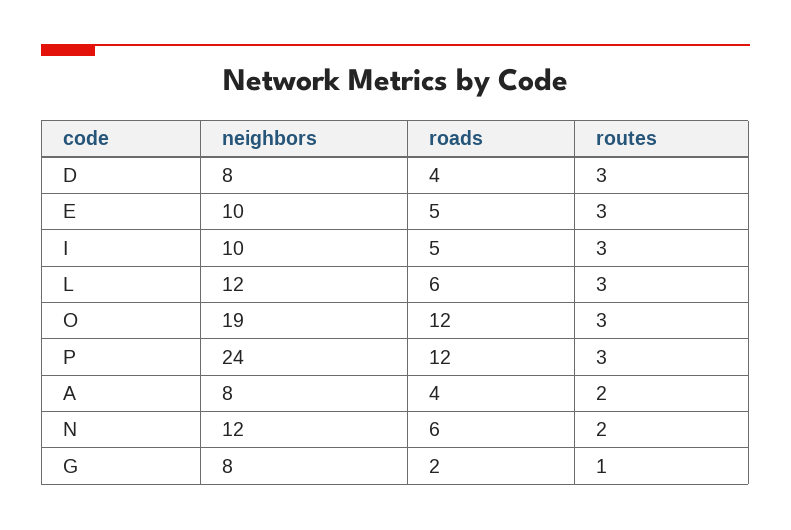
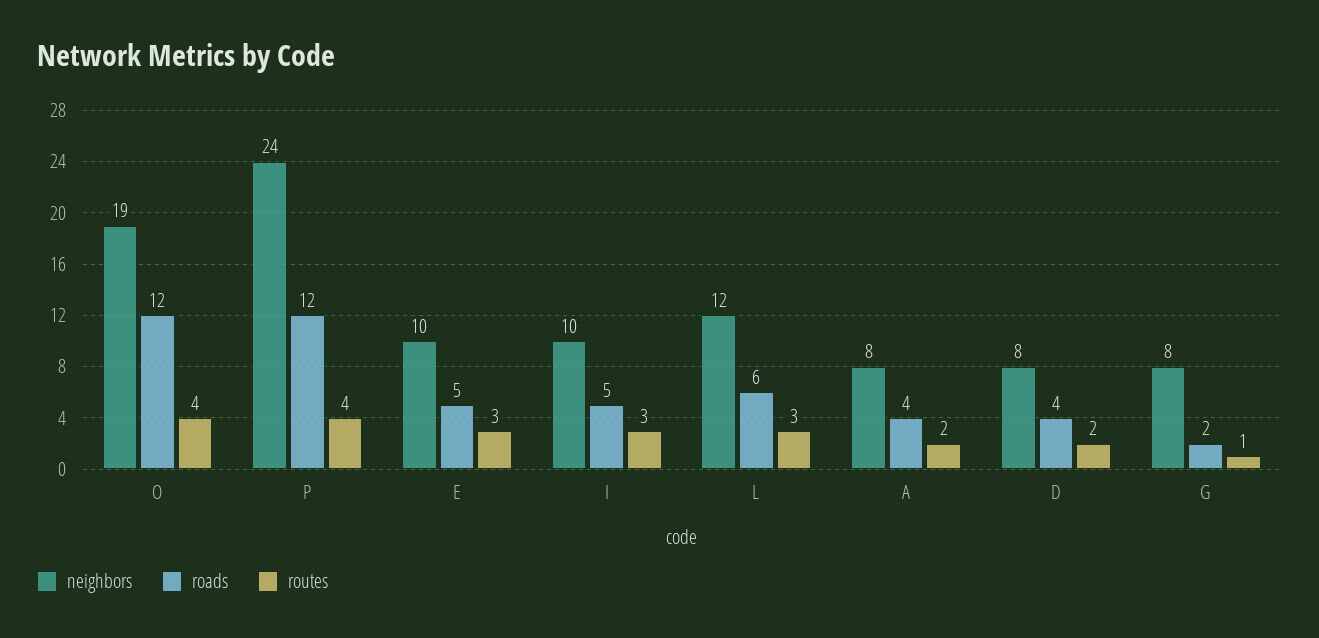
routes, D: 3 -> 2
routes, O: 3 -> 4
routes, P: 3 -> 4
neighbors, N: 12 -> none
roads, N: 6 -> none
routes, N: 2 -> none

